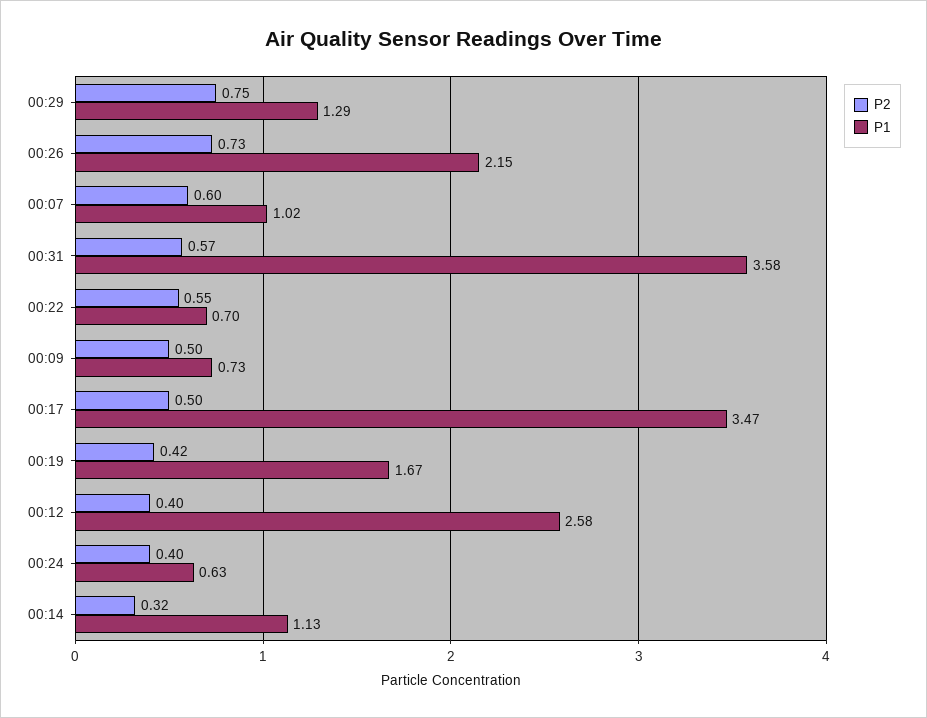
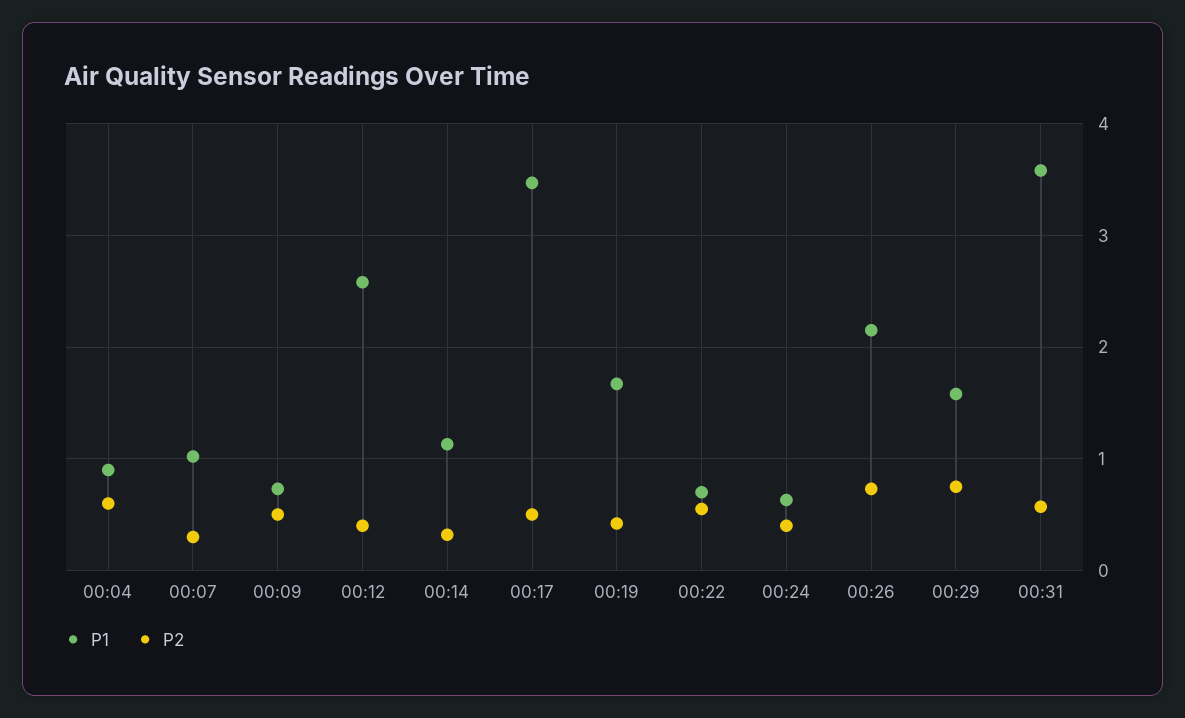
P1, 00:29: 1.29 -> 1.6
P2, 00:07: 0.6 -> 0.3
P1, 00:04: none -> 0.9
P2, 00:04: none -> 0.6

